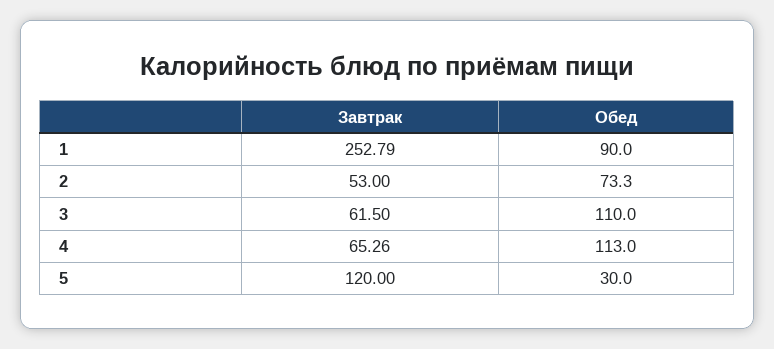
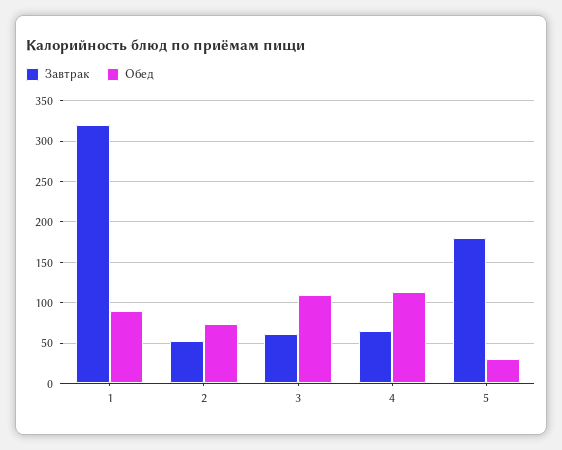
Завтрак, 1: 252.79 -> 320
Завтрак, 5: 120 -> 180

